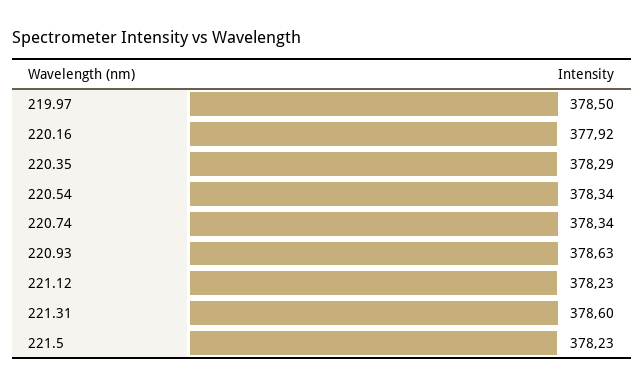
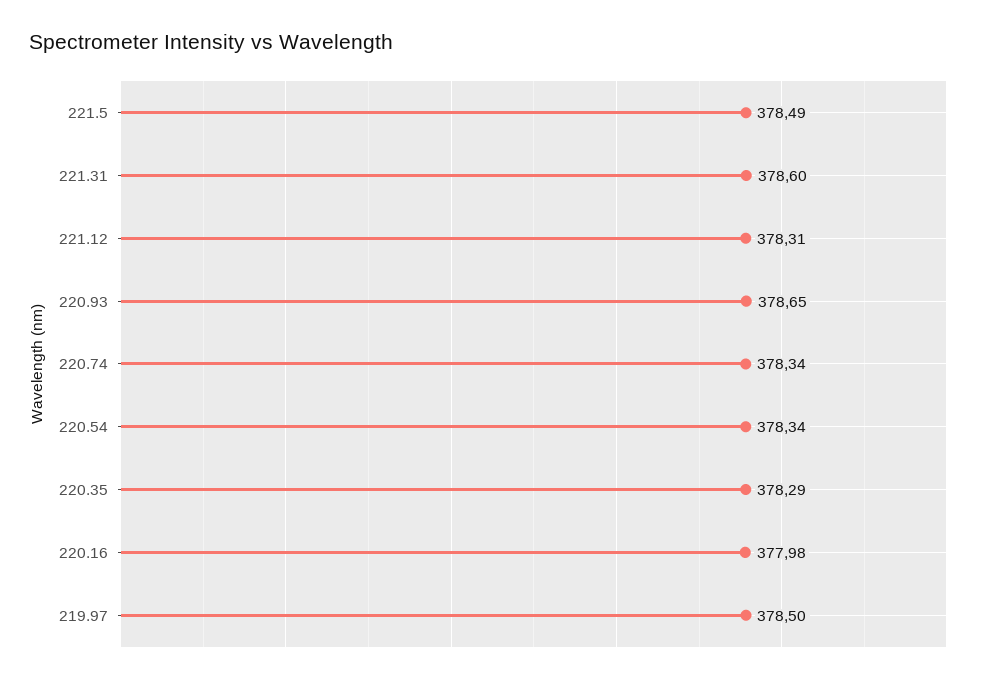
220.16: 377.92 -> 377.98
220.93: 378.63 -> 378.65
221.12: 378.23 -> 378.31
221.5: 378.23 -> 378.49

